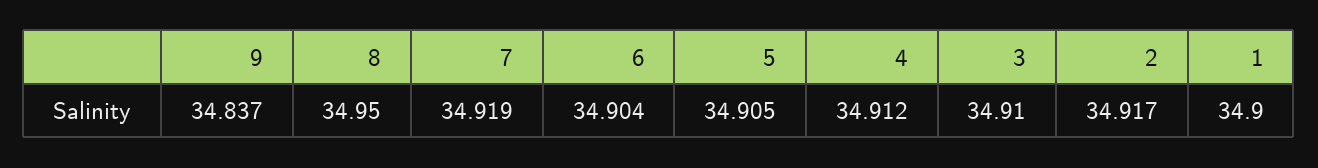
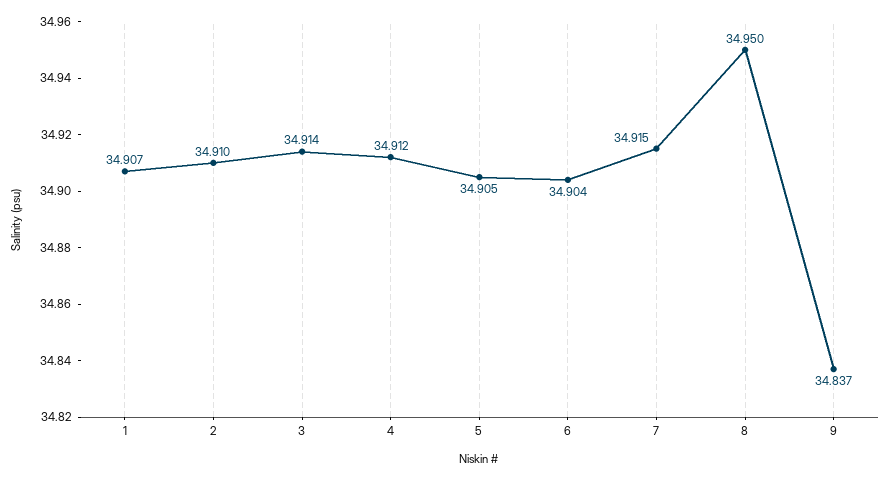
7: 34.919 -> 34.915
3: 34.91 -> 34.914
2: 34.917 -> 34.91
1: 34.9 -> 34.907

